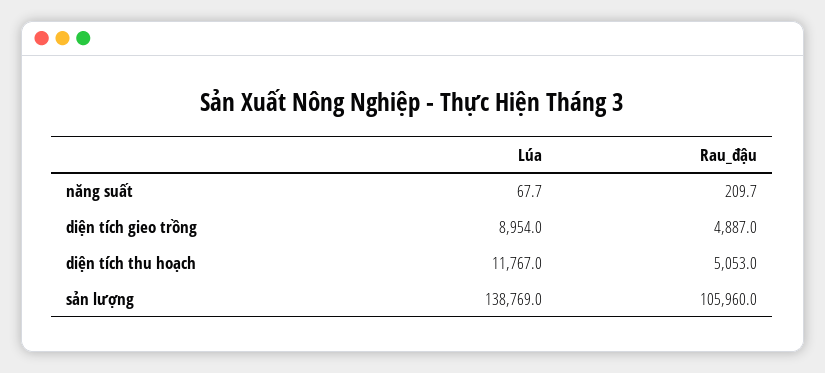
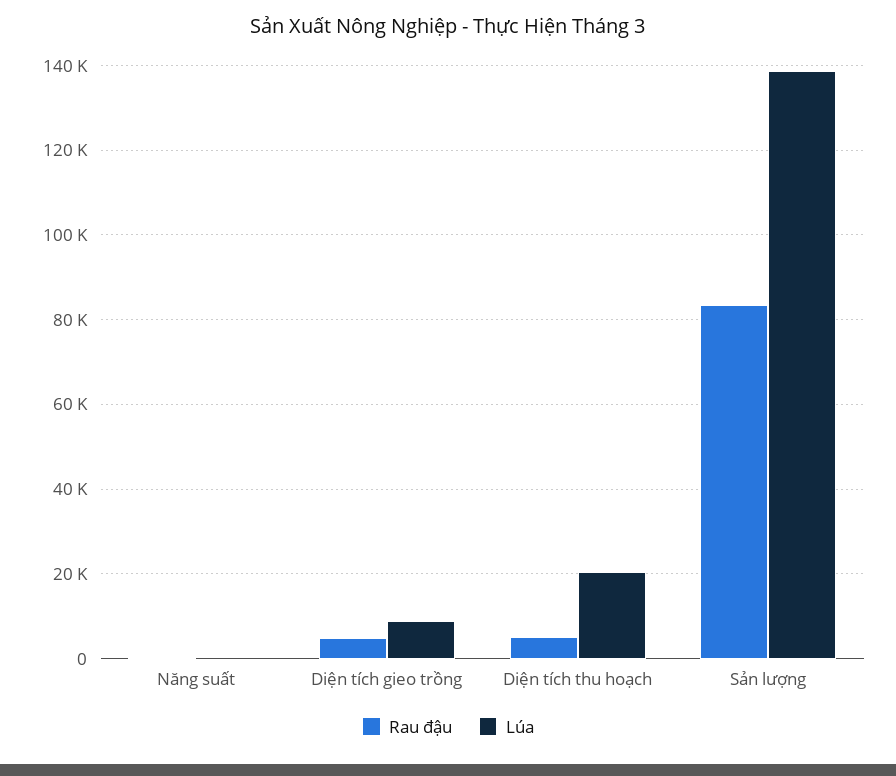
Lúa, diện tích thu hoạch: 11767 -> 20000
Rau_đậu, sản lượng: 105960 -> 84000

